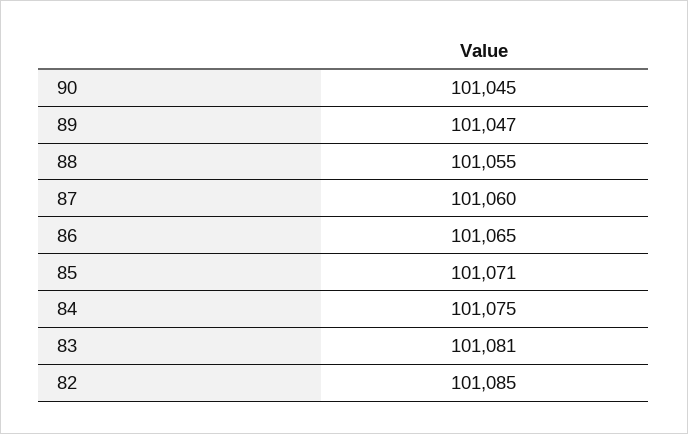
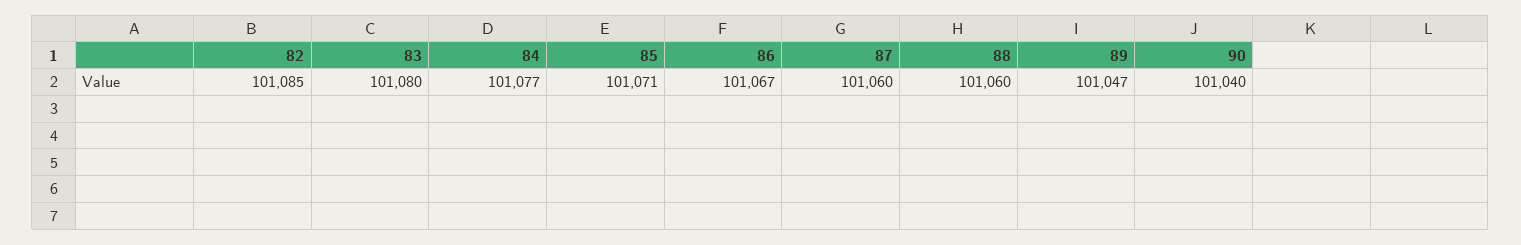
90: 101045 -> 101040
88: 101055 -> 101060
86: 101065 -> 101067
84: 101075 -> 101077
83: 101081 -> 101080

